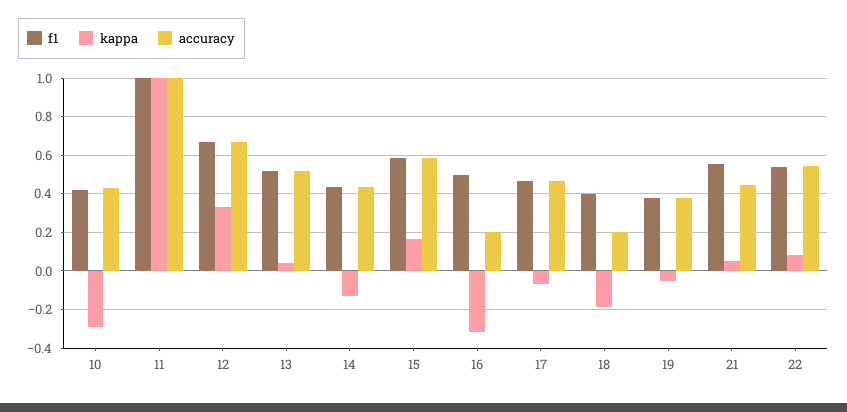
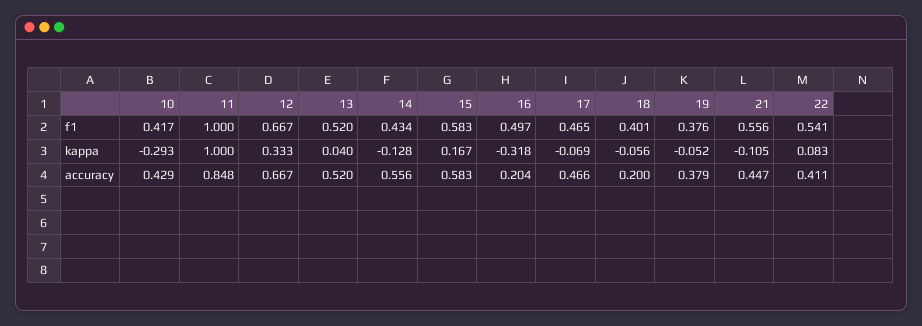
accuracy, 11: 1 -> 0.848
accuracy, 14: 0.45 -> 0.556
kappa, 18: -0.2 -> -0.056
kappa, 21: 0.05 -> -0.105
accuracy, 22: 0.55 -> 0.411

